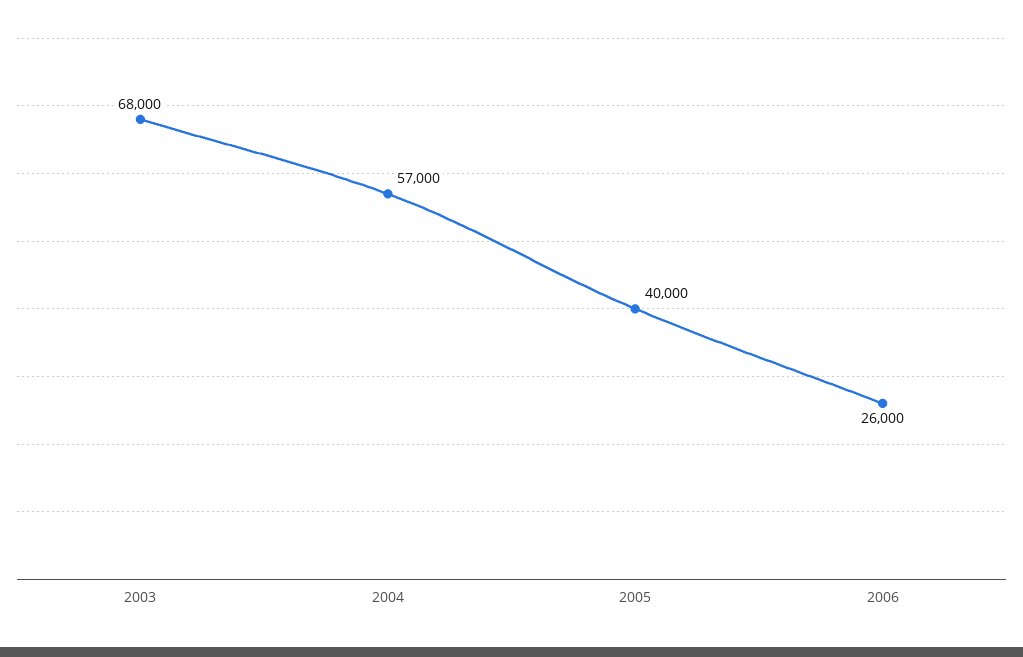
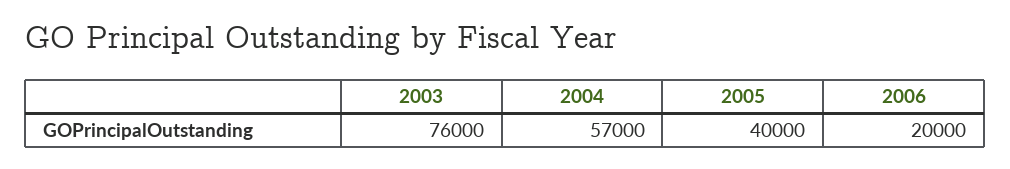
2003: 68000 -> 76000
2006: 26000 -> 20000

